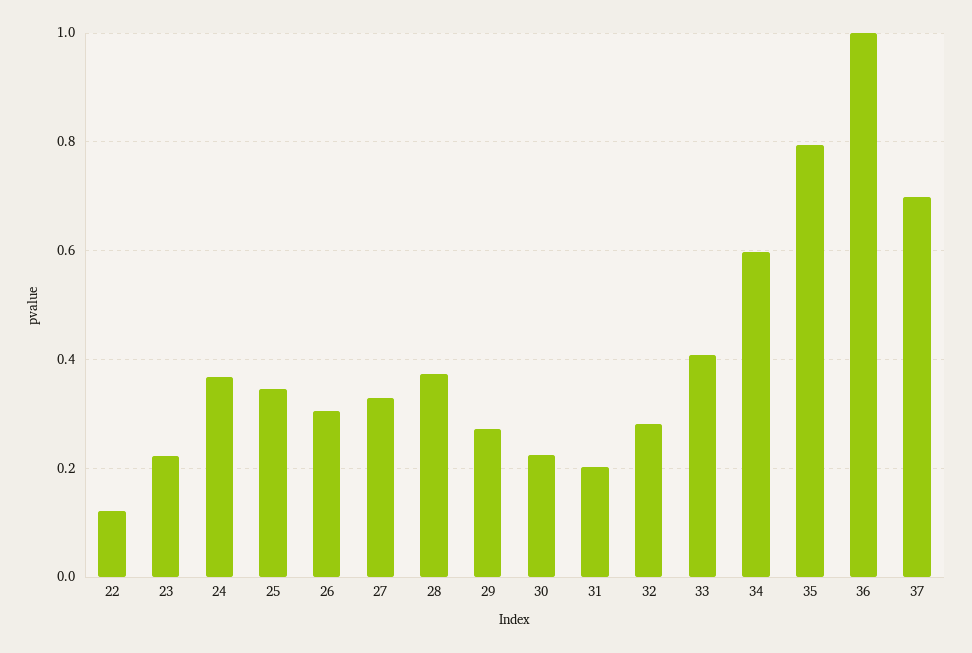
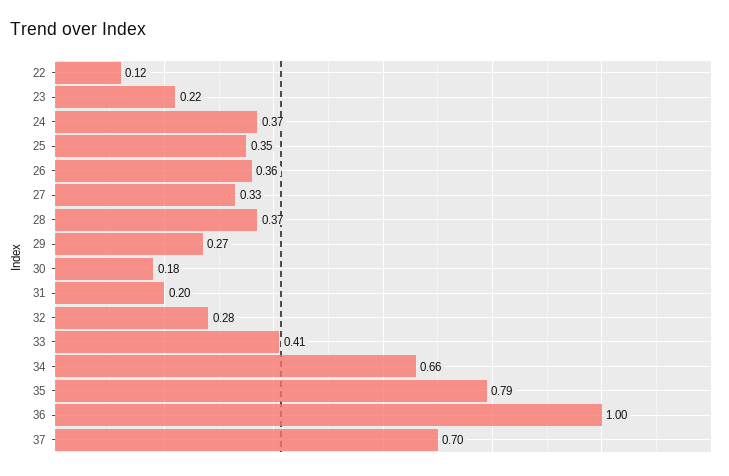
26: 0.3 -> 0.36
30: 0.22 -> 0.18
34: 0.6 -> 0.66

